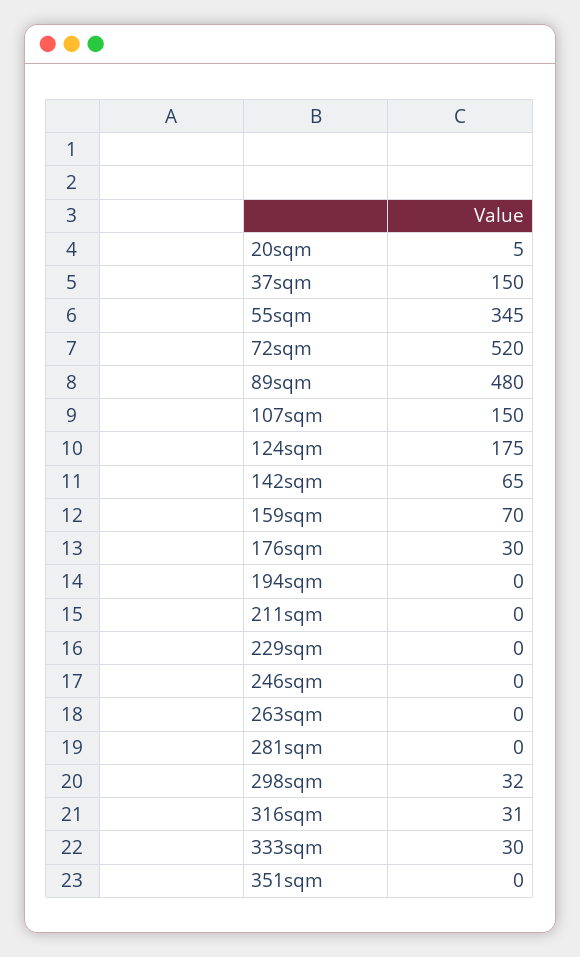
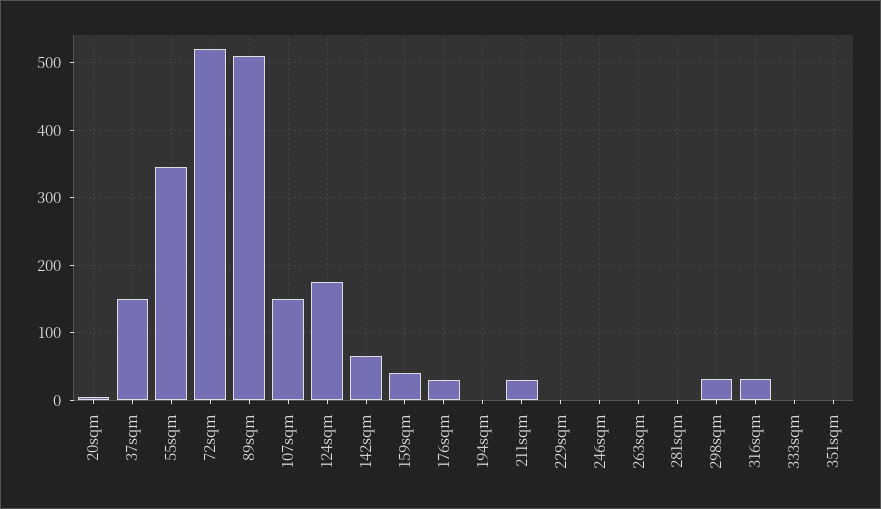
89sqm: 480 -> 510
159sqm: 70 -> 40
211sqm: 0 -> 30
333sqm: 30 -> 0

